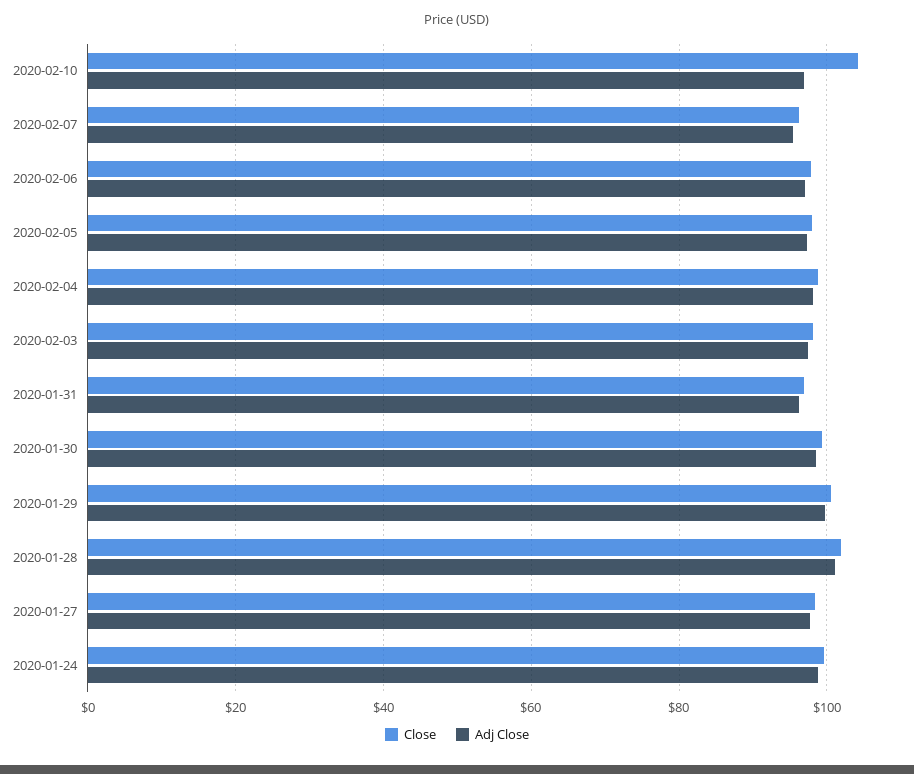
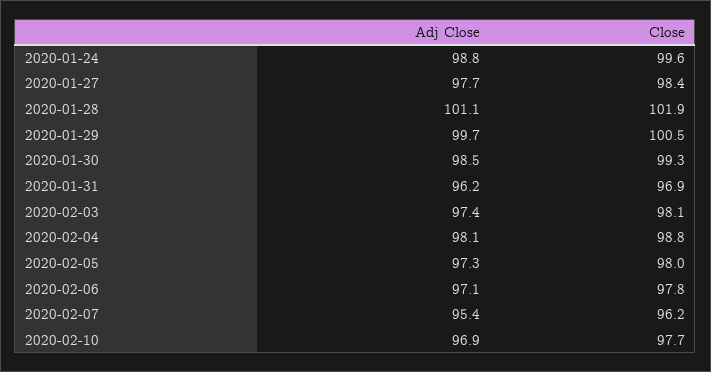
Close, 2020-02-10: 104 -> 97.7

